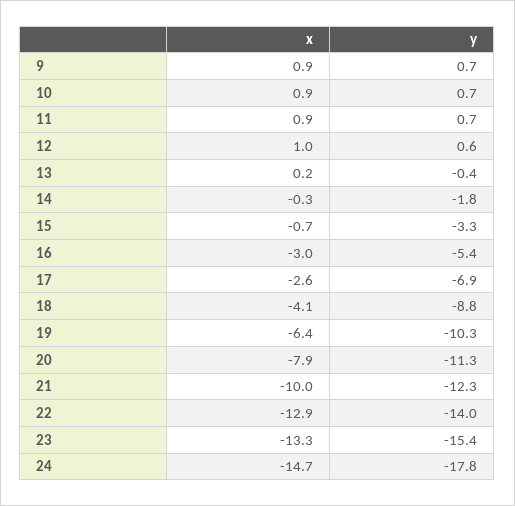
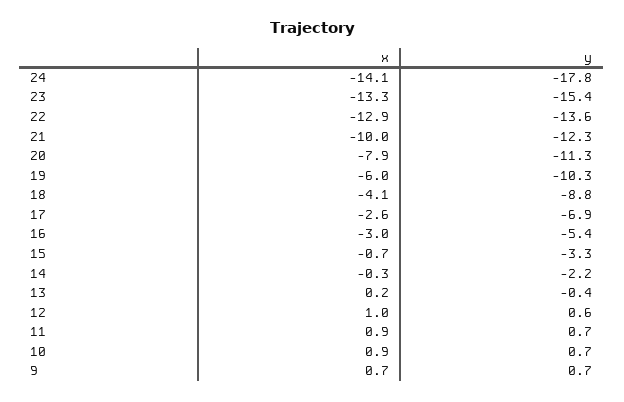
x, 9: 0.9 -> 0.7
y, 14: -1.8 -> -2.2
x, 19: -6.4 -> -6
y, 22: -14 -> -13.6
x, 24: -14.7 -> -14.1

